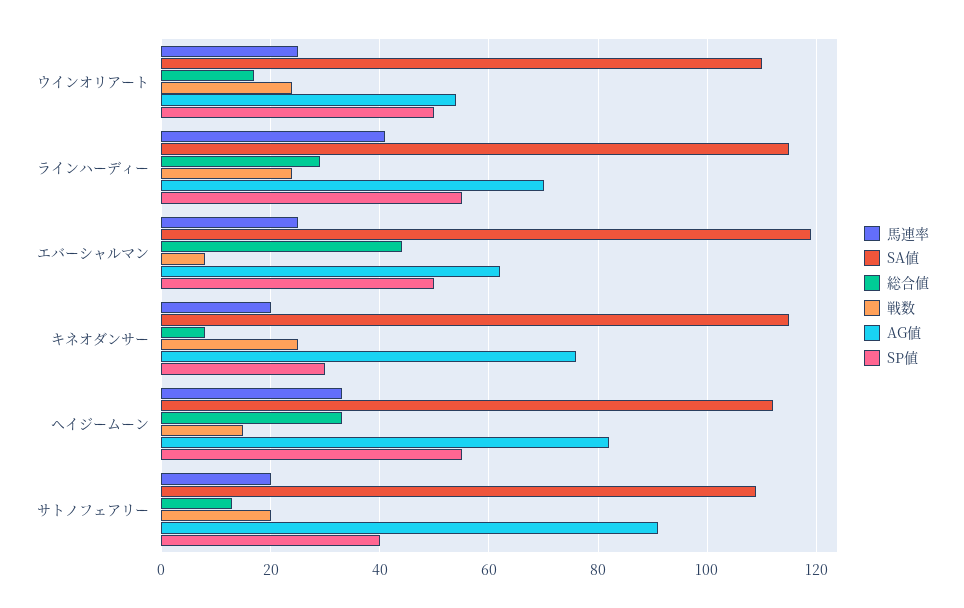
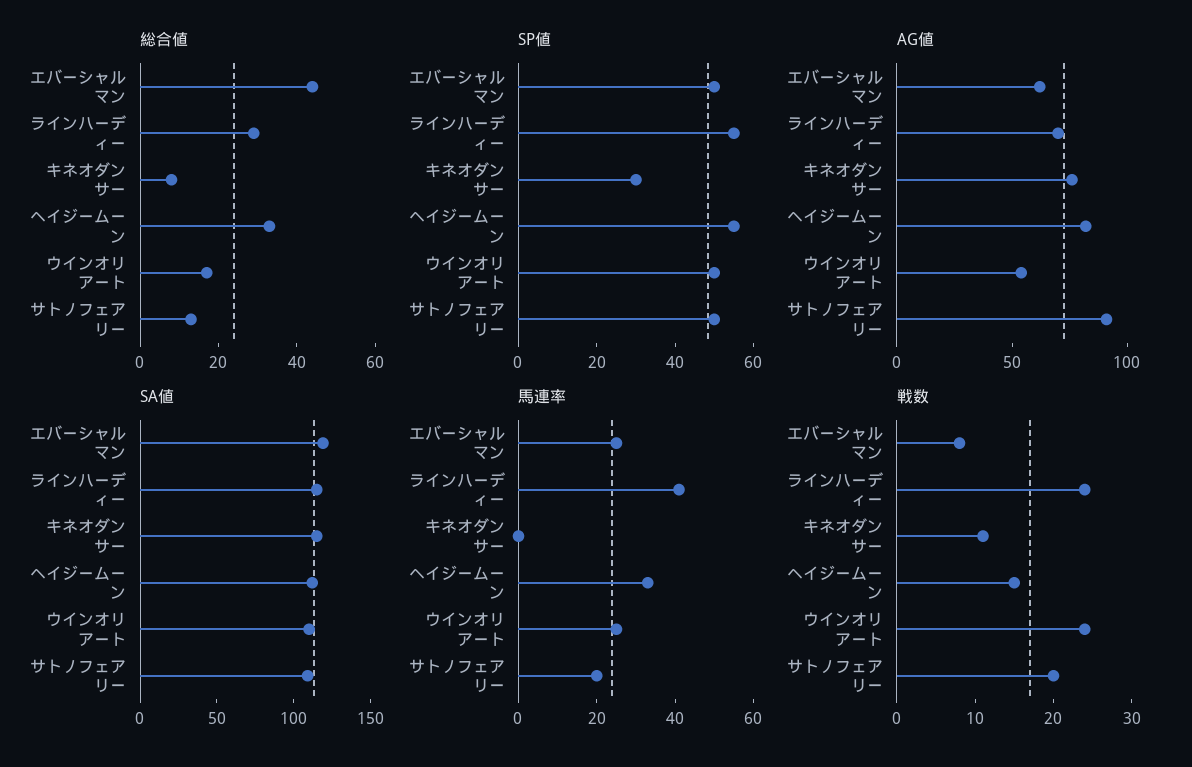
馬連率, キネオダンサー: 20 -> 0
戦数, キネオダンサー: 25 -> 10
SP値, サトノフェアリー: 40 -> 50

